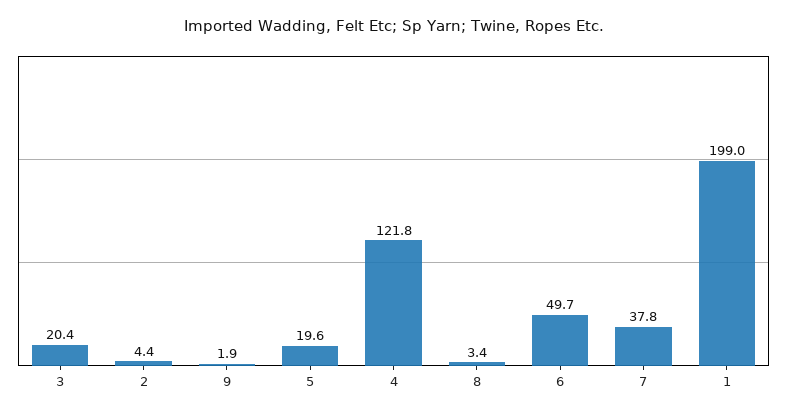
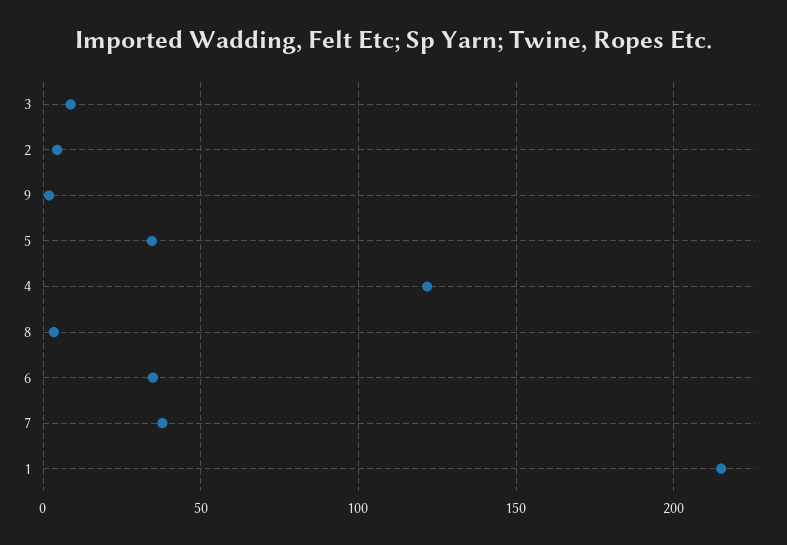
3: 20.4 -> 10
5: 19.6 -> 35
6: 49.7 -> 35
1: 199 -> 215

